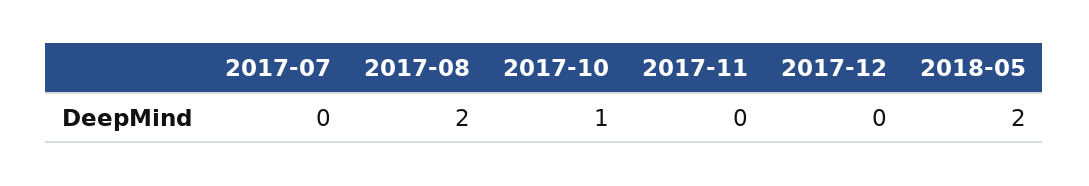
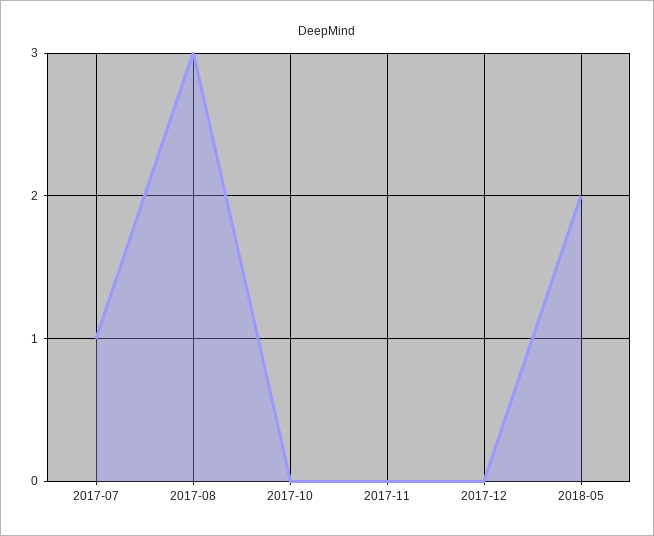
2017-07: 0 -> 1
2017-08: 2 -> 3
2017-10: 1 -> 0

